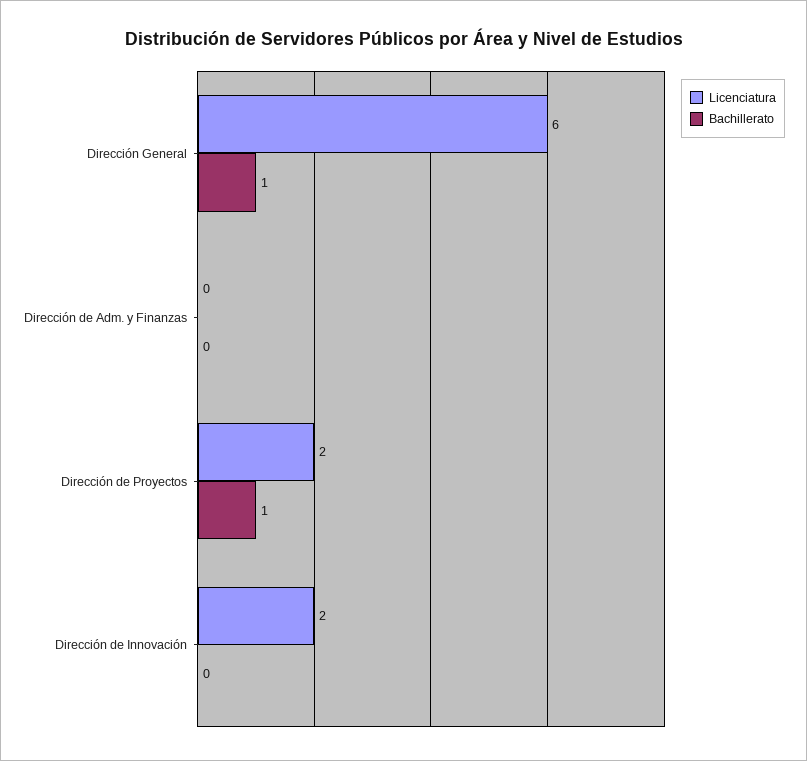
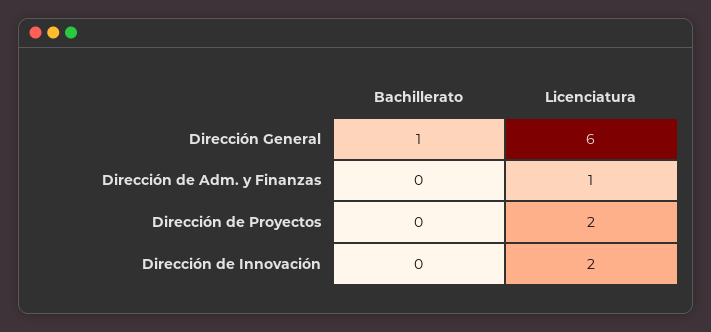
Licenciatura, Dirección de Adm. y Finanzas: 0 -> 1
Bachillerato, Dirección de Proyectos: 1 -> 0

